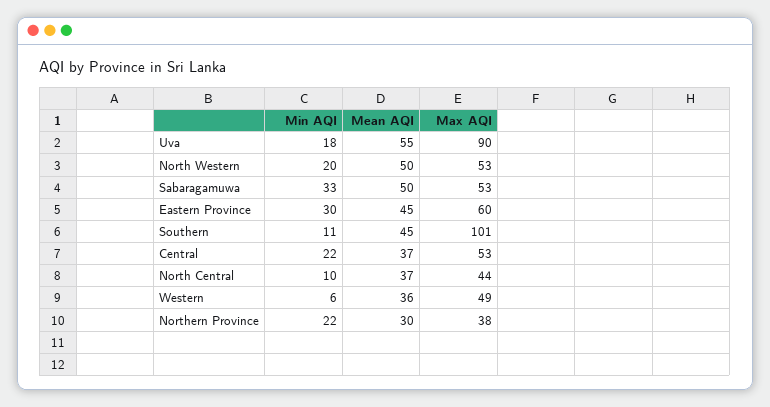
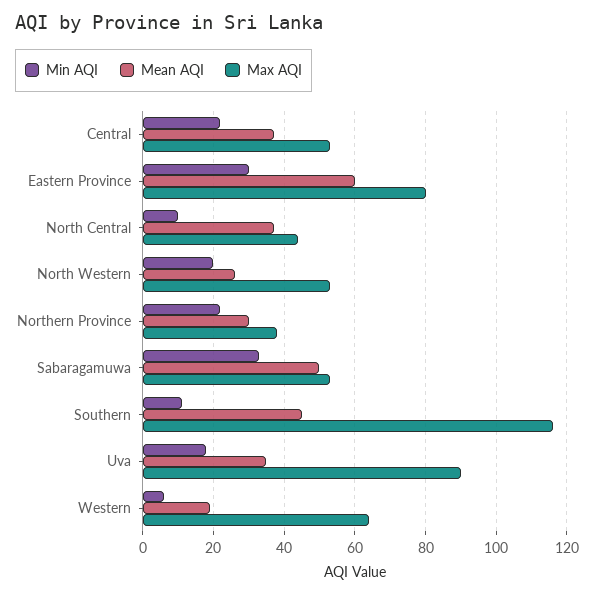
Mean AQI, Uva: 55 -> 35
Mean AQI, North Western: 50 -> 25
Mean AQI, Eastern Province: 45 -> 60
Max AQI, Eastern Province: 60 -> 80
Max AQI, Southern: 101 -> 115
Mean AQI, Western: 36 -> 20
Max AQI, Western: 49 -> 65

